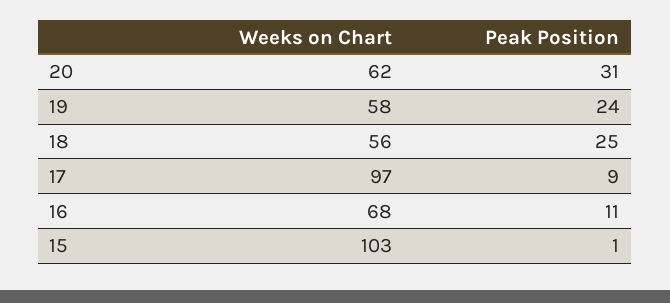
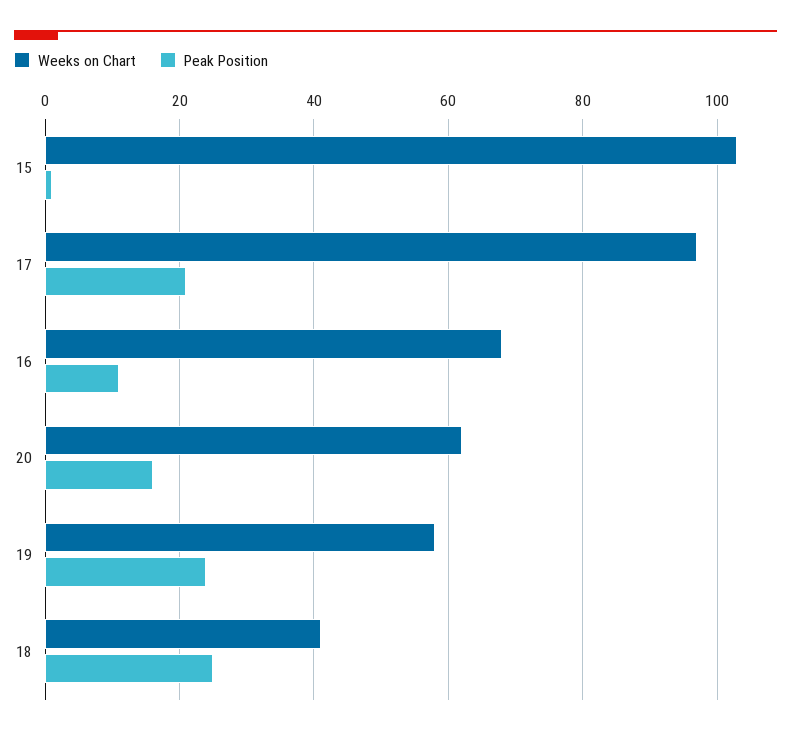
Peak Position, 20: 31 -> 15
Weeks on Chart, 18: 56 -> 40
Peak Position, 17: 9 -> 20

